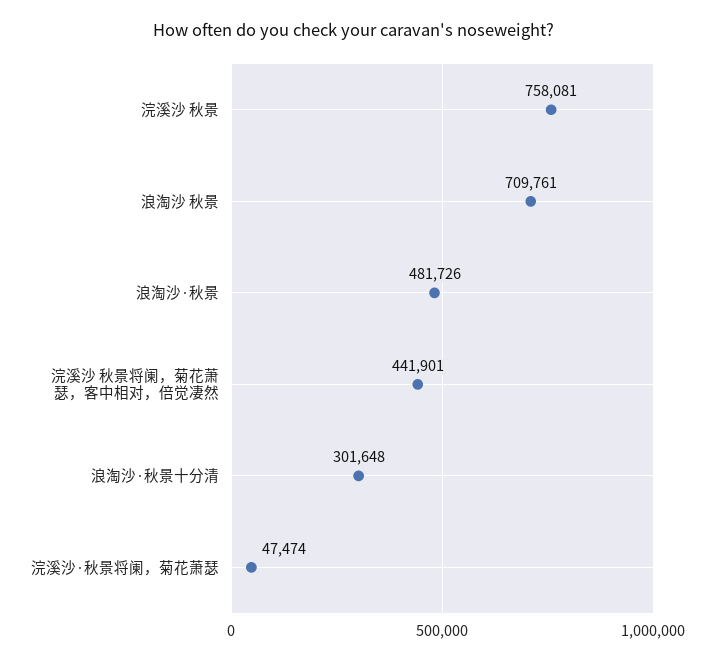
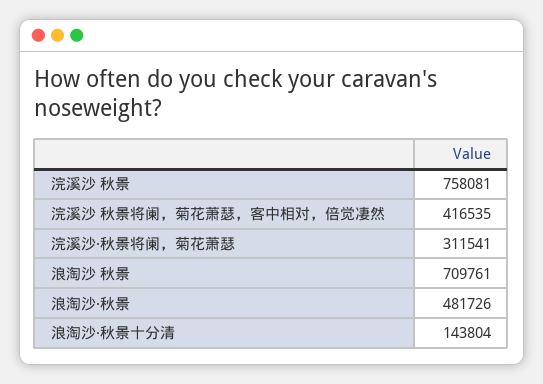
浣溪沙 秋景将阑，菊花萧瑟，客中相对，倍觉凄然: 441901 -> 416535
浪淘沙·秋景十分清: 301648 -> 143804
浣溪沙·秋景将阑，菊花萧瑟: 47474 -> 311541

